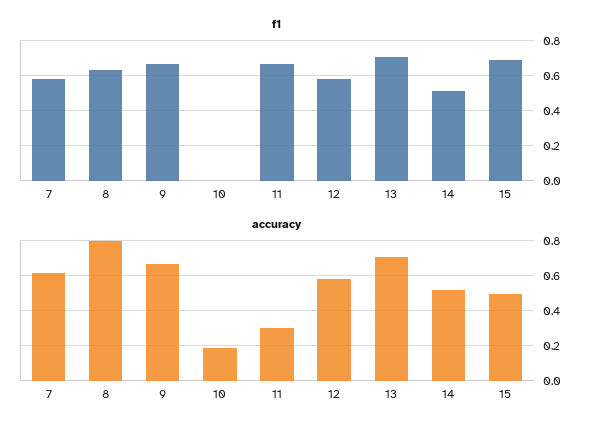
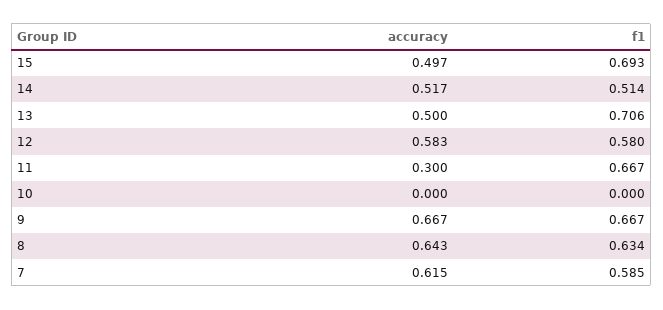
accuracy, 8: 0.8 -> 0.643
accuracy, 10: 0.2 -> 0
accuracy, 13: 0.7 -> 0.5

